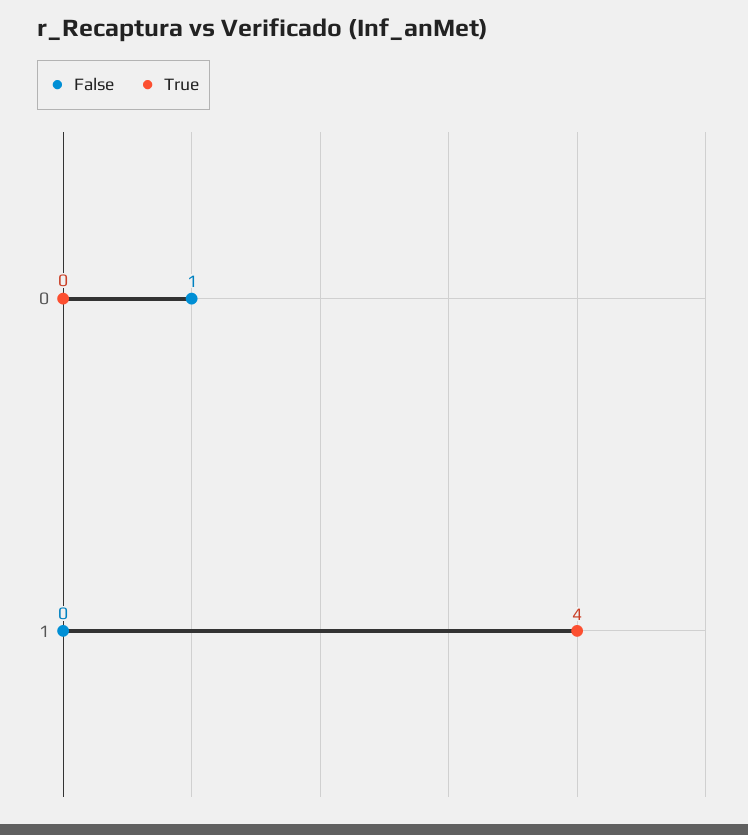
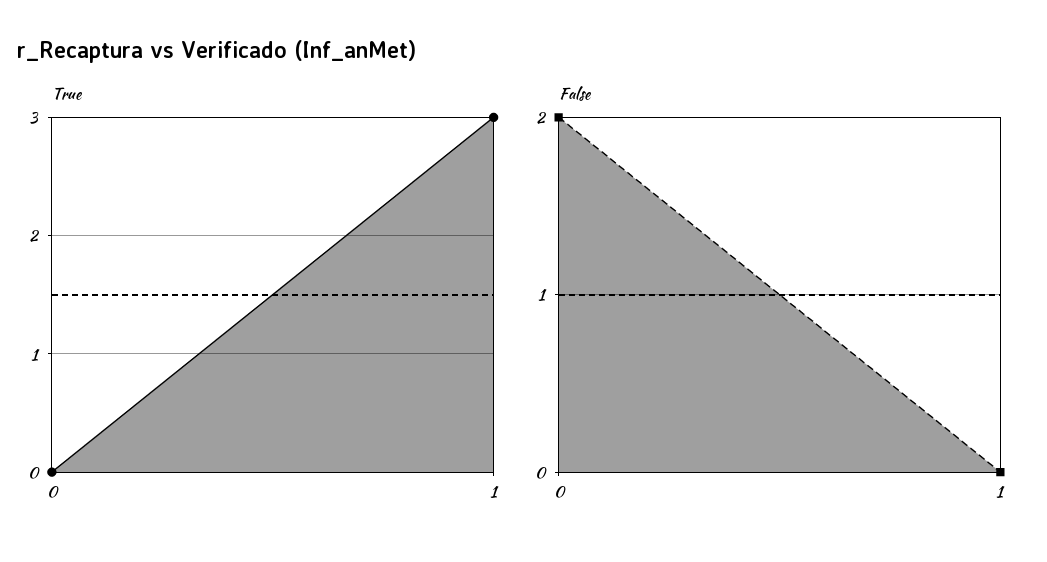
False, 0: 1 -> 2
True, 1: 4 -> 3

